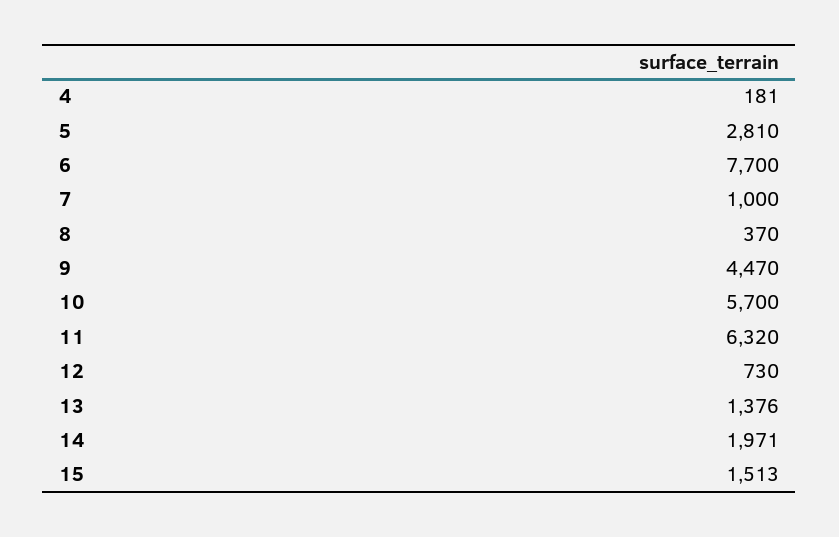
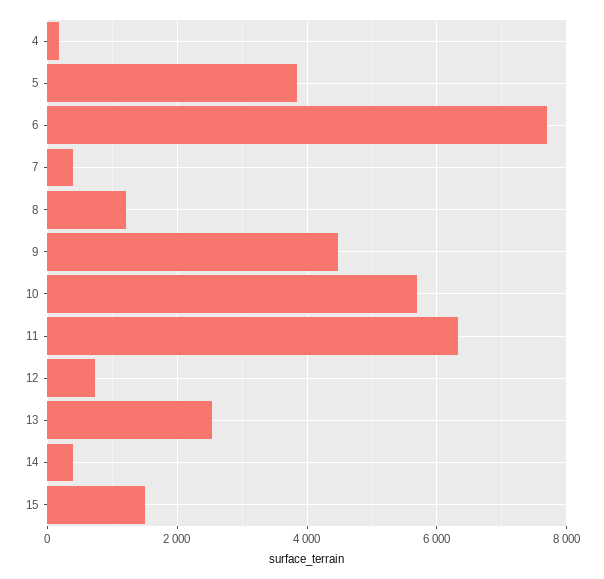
5: 2810 -> 3800
7: 1000 -> 400
8: 370 -> 1200
13: 1376 -> 2600
14: 1971 -> 400

